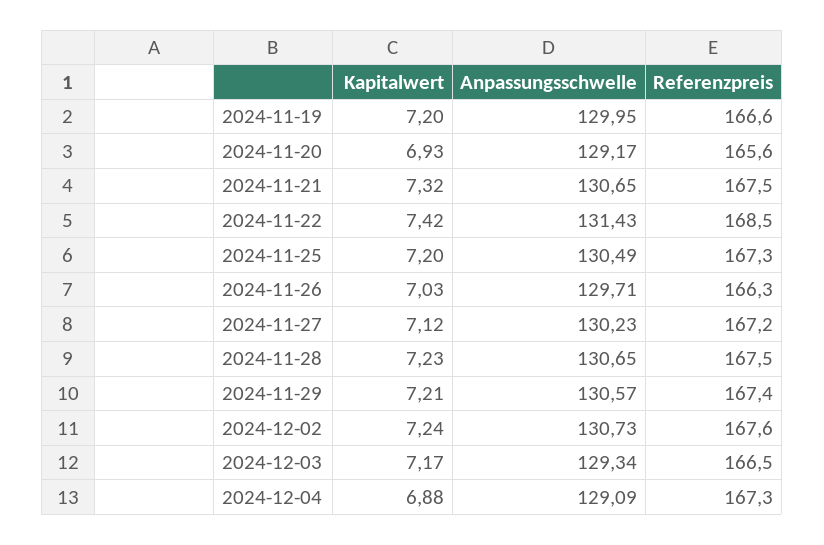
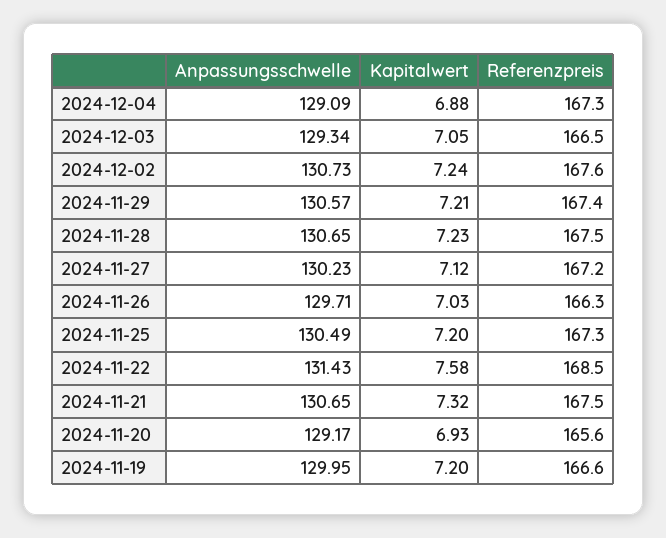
Kapitalwert, 2024-11-22: 7.42 -> 7.58
Kapitalwert, 2024-12-03: 7.17 -> 7.05

